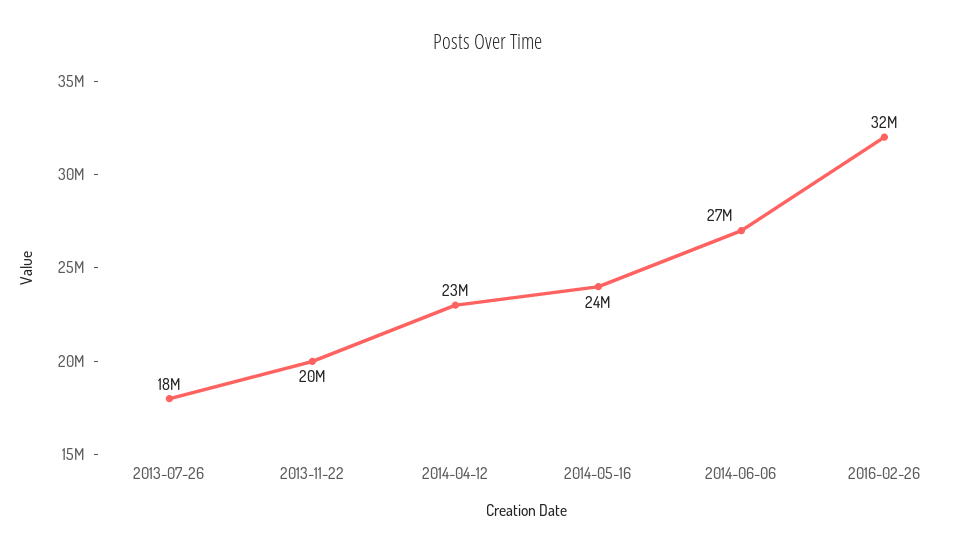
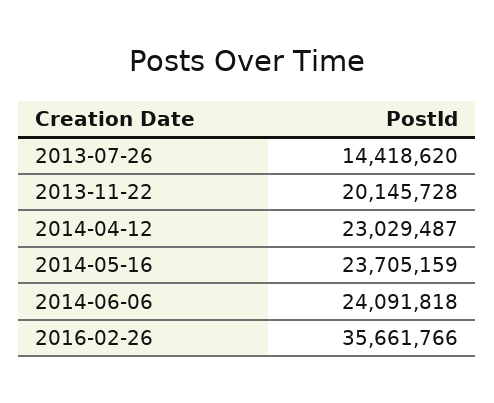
2013-07-26: 18000000 -> 14418620
2014-06-06: 27000000 -> 24091818
2016-02-26: 32000000 -> 35661766

